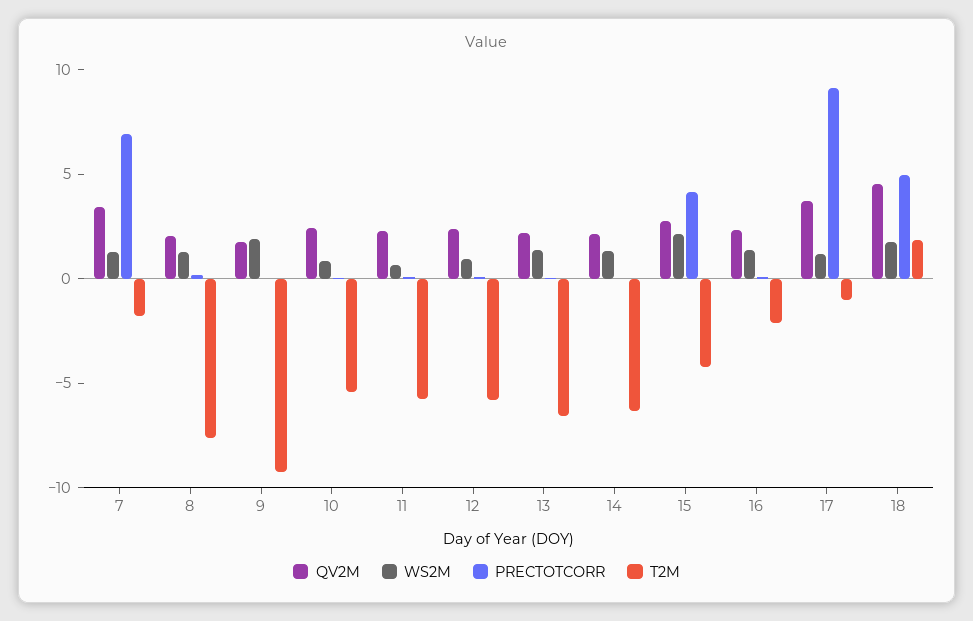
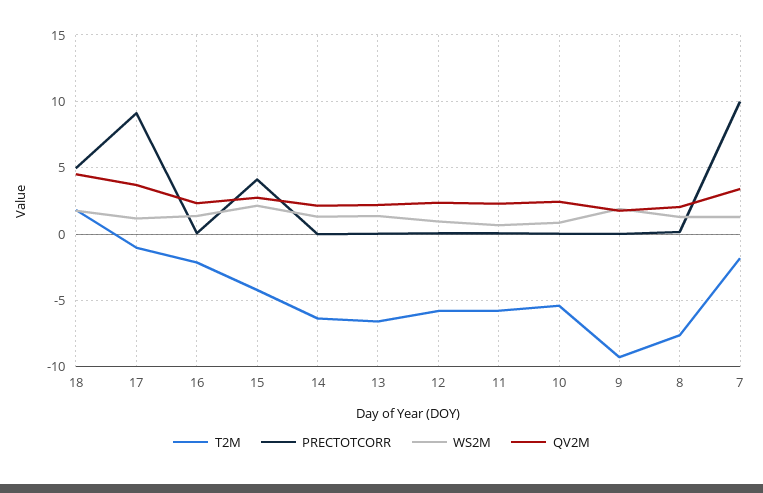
PRECTOTCORR, 7: 7 -> 10

